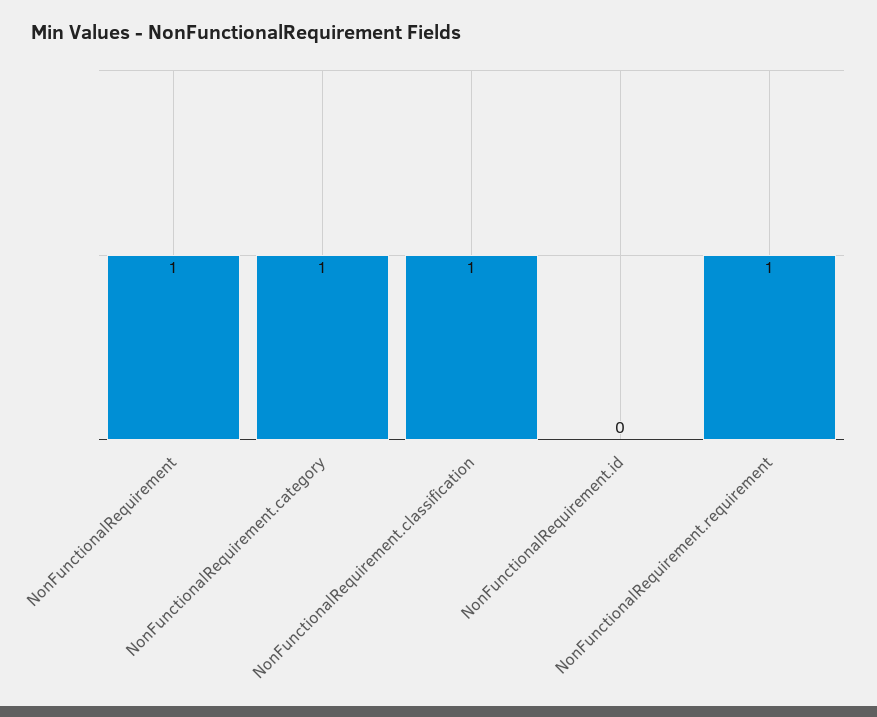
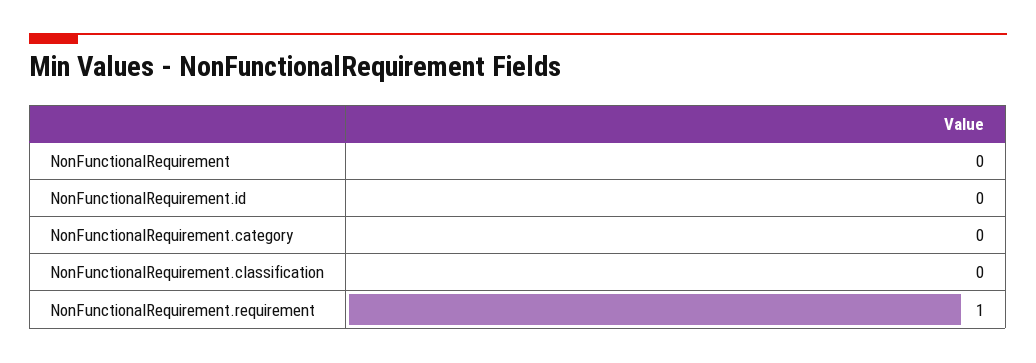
NonFunctionalRequirement: 1 -> 0
NonFunctionalRequirement.category: 1 -> 0
NonFunctionalRequirement.classification: 1 -> 0

